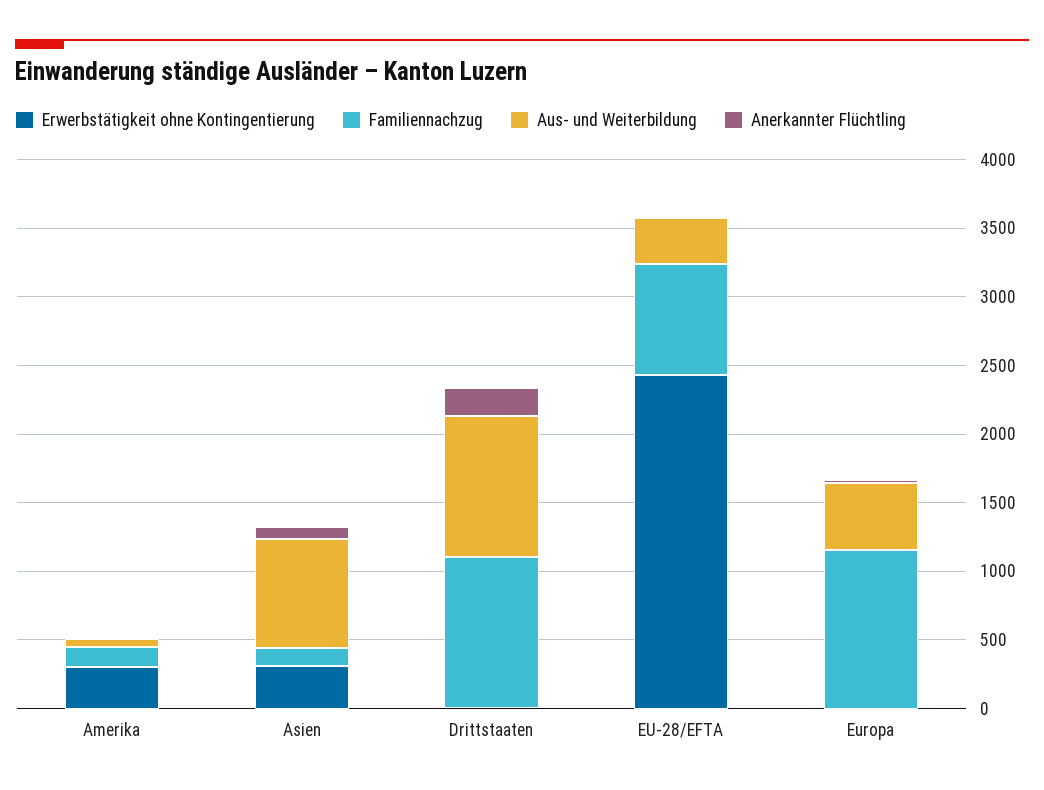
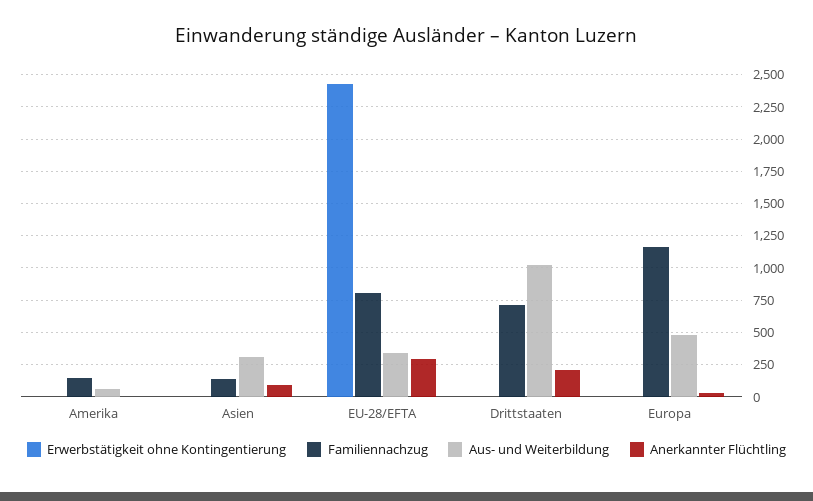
Erwerbstätigkeit ohne Kontingentierung, Amerika: 300 -> 0
Erwerbstätigkeit ohne Kontingentierung, Asien: 300 -> 0
Aus- und Weiterbildung, Asien: 800 -> 300
Familiennachzug, Drittstaaten: 1100 -> 700
Anerkannter Flüchtling, EU-28/EFTA: 0 -> 300

